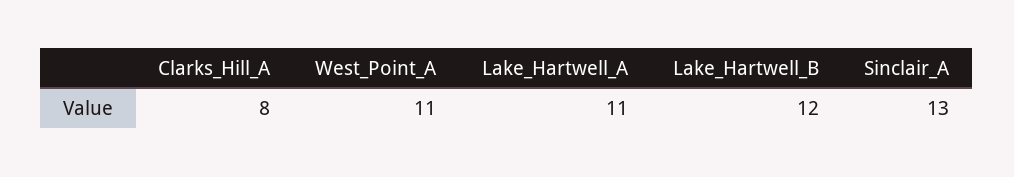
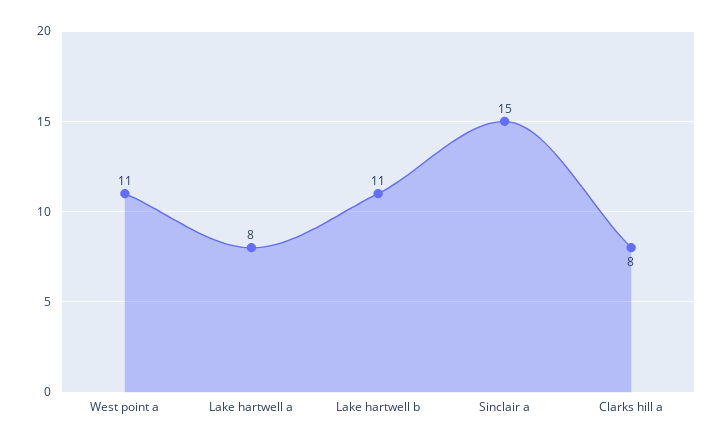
Lake_Hartwell_A: 11 -> 8
Lake_Hartwell_B: 12 -> 11
Sinclair_A: 13 -> 15

